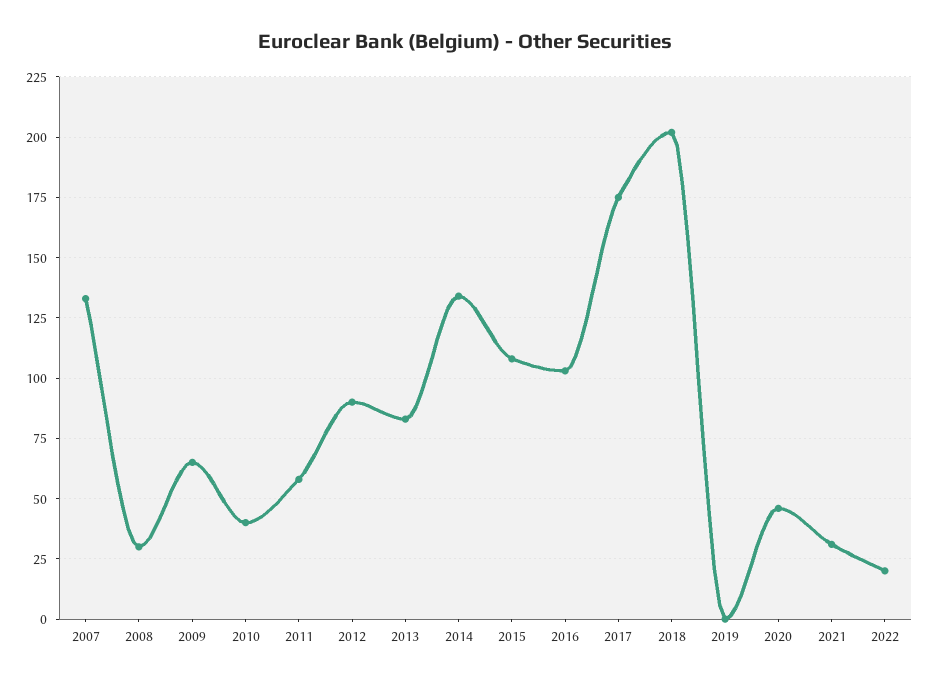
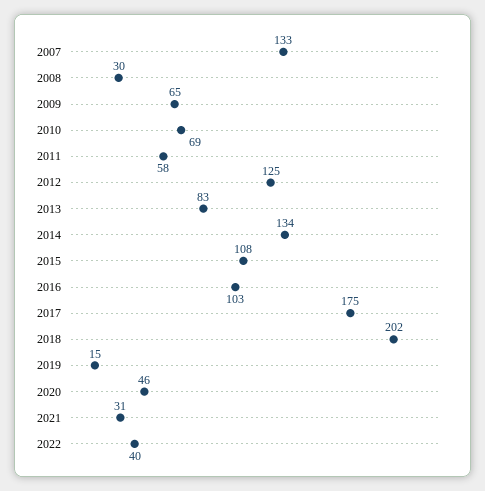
2010: 40 -> 69
2012: 90 -> 125
2019: 0 -> 15
2022: 20 -> 40

